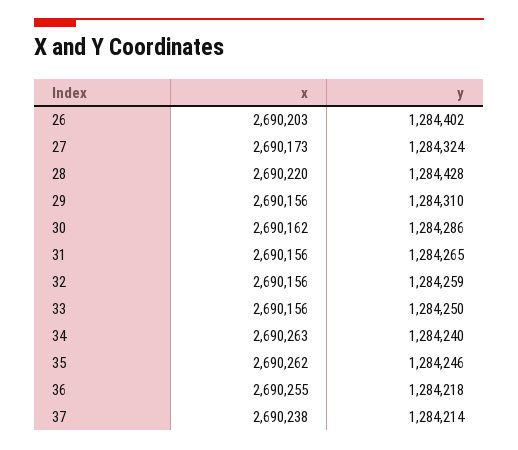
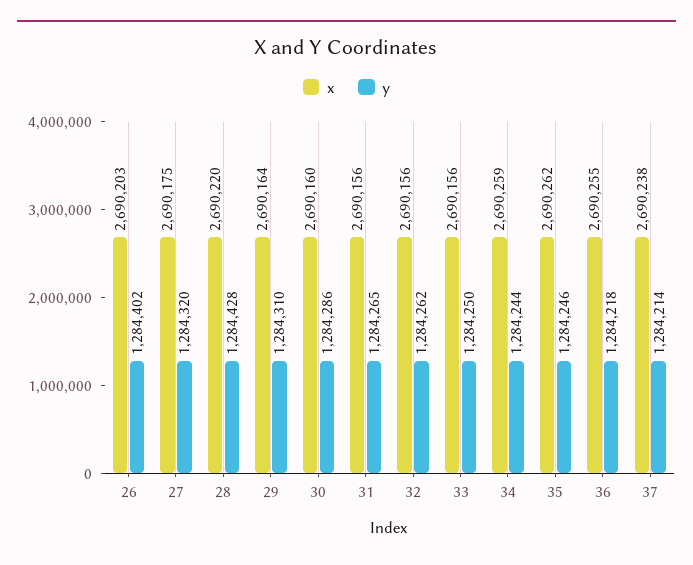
x, 27: 2690173 -> 2690175
y, 27: 1284324 -> 1284320
x, 29: 2690156 -> 2690164
x, 30: 2690162 -> 2690160
y, 32: 1284259 -> 1284262
x, 34: 2690263 -> 2690259
y, 34: 1284240 -> 1284244

